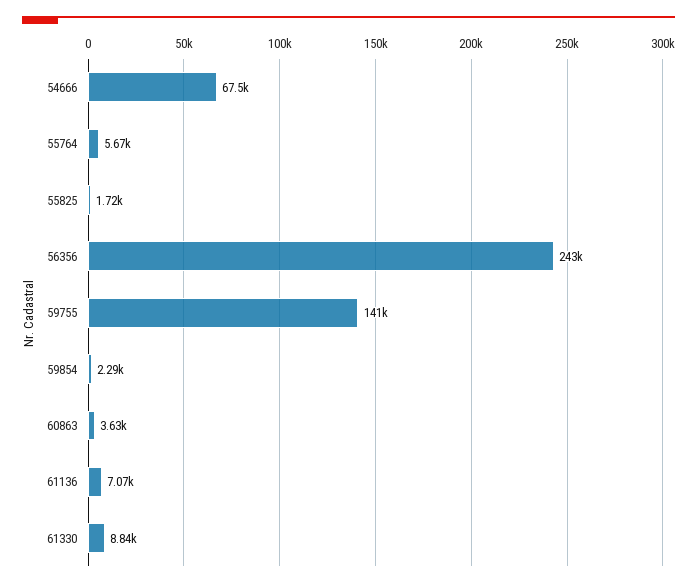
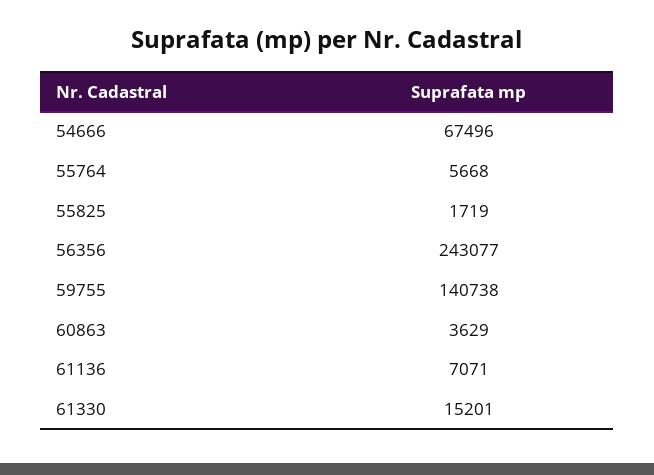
59854: 2290 -> none
61330: 8840 -> 15201

